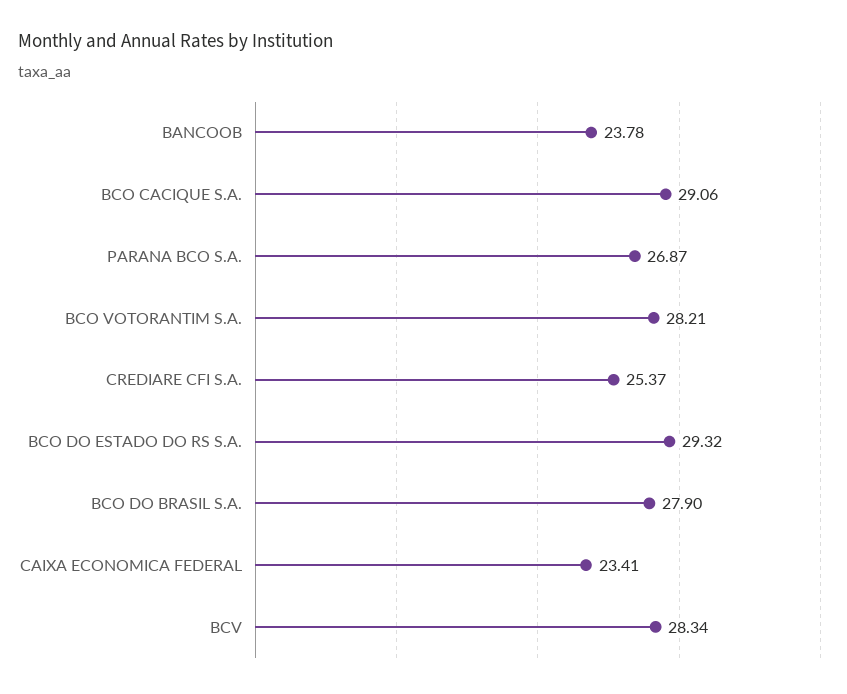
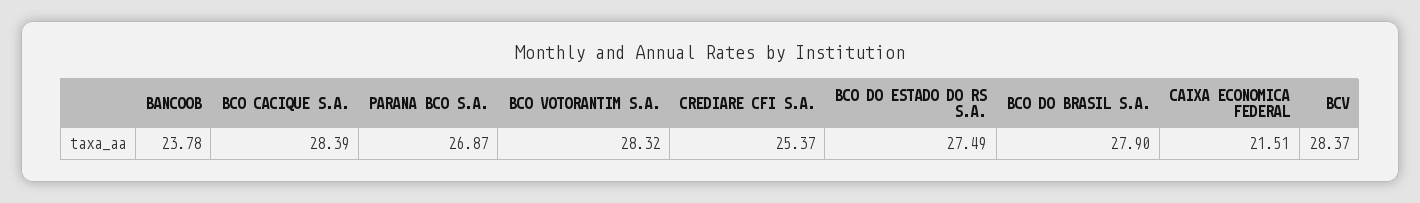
BCO CACIQUE S.A.: 29.06 -> 28.39
BCO VOTORANTIM S.A.: 28.21 -> 28.32
BCO DO ESTADO DO RS S.A.: 29.32 -> 27.49
CAIXA ECONOMICA FEDERAL: 23.41 -> 21.51
BCV: 28.34 -> 28.37

